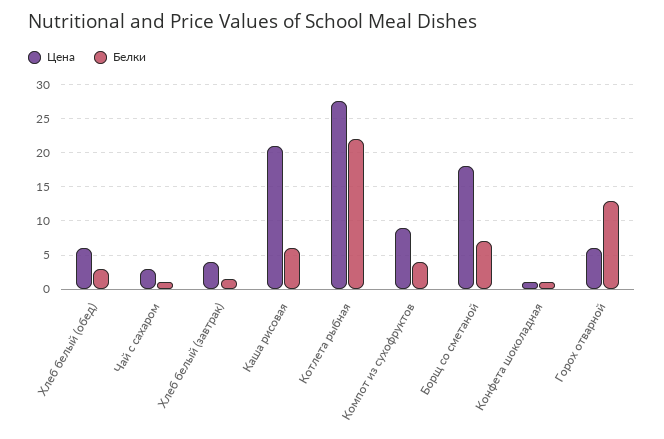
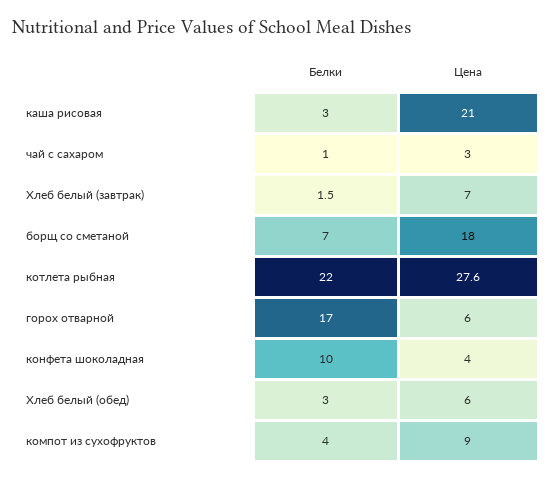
Цена, Хлеб белый (завтрак): 4 -> 7
Белки, Каша рисовая: 6 -> 3
Цена, Конфета шоколадная: 1 -> 4
Белки, Конфета шоколадная: 1 -> 10
Белки, Горох отварной: 13 -> 17

